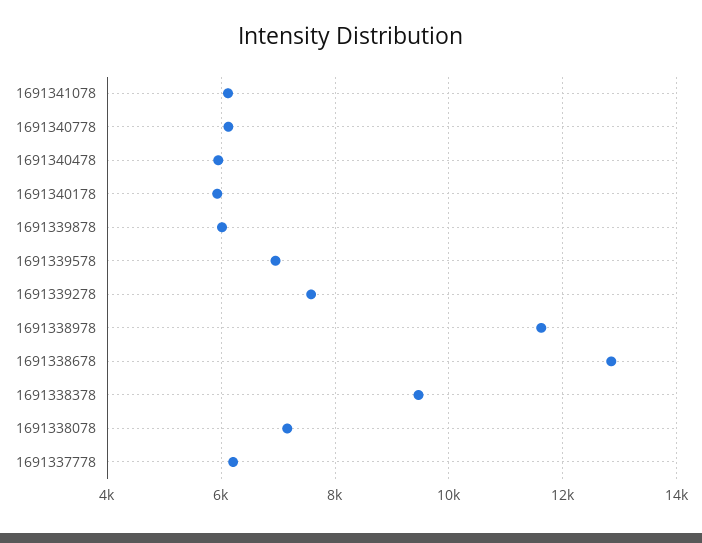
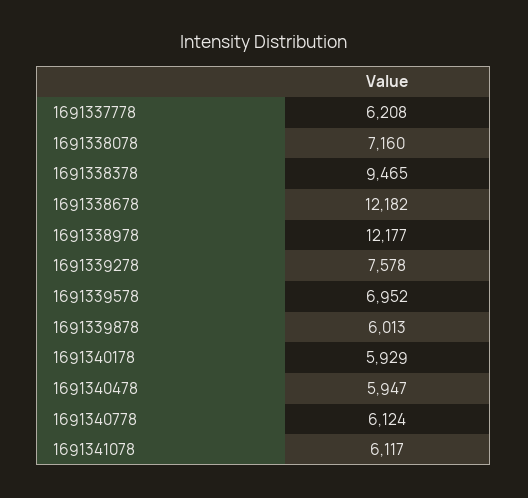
1691338978: 11600 -> 12177
1691338678: 12800 -> 12182

